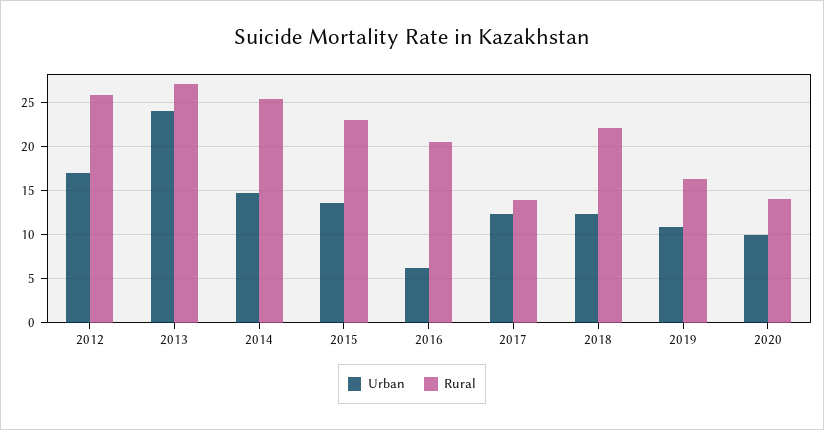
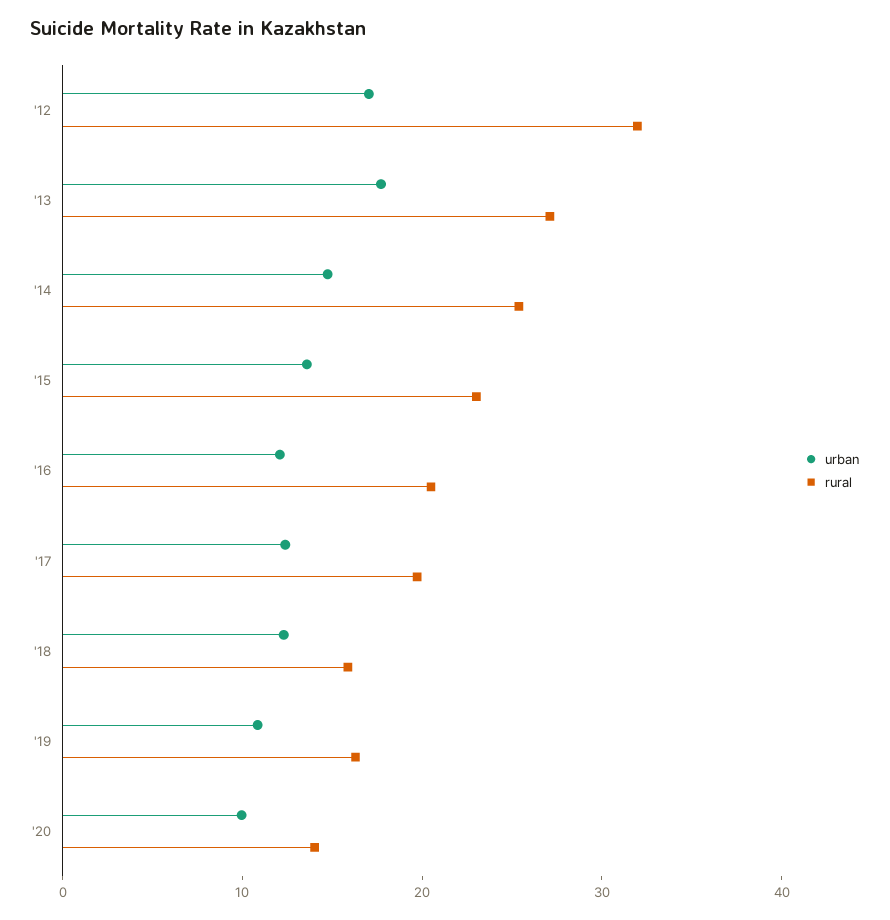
Rural, 2012: 26 -> 32
Urban, 2013: 24 -> 18
Urban, 2016: 6 -> 12
Rural, 2017: 14 -> 20
Rural, 2018: 22 -> 16

